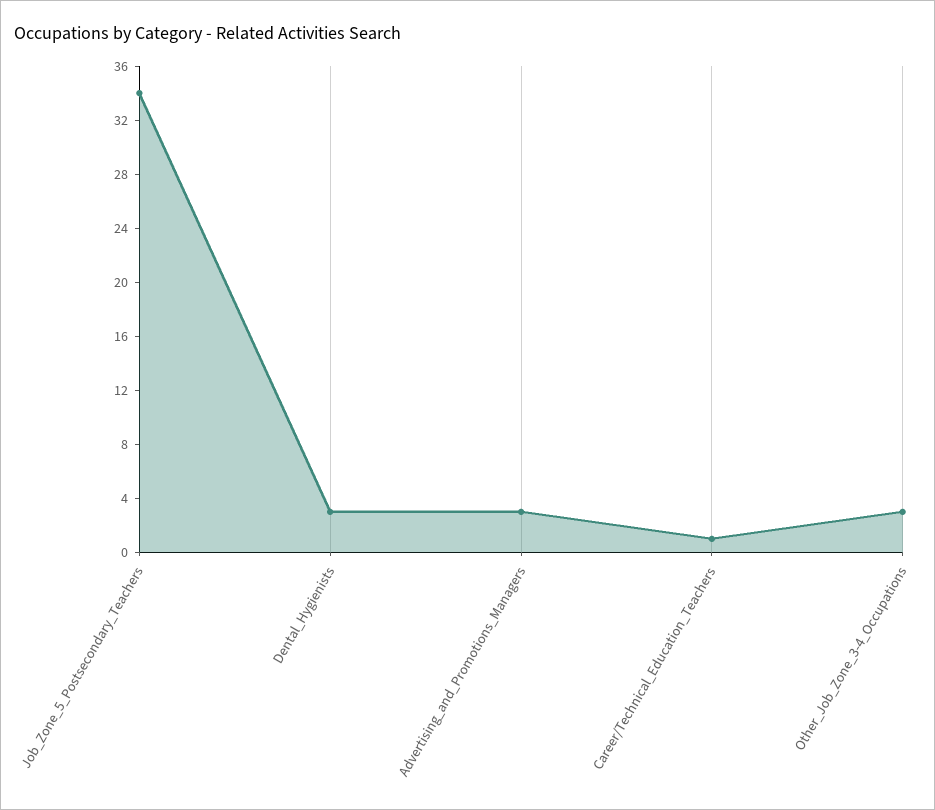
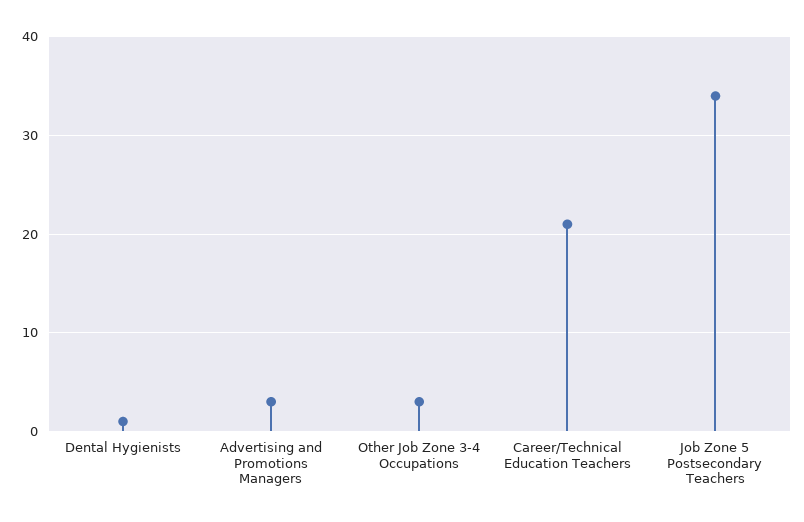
Dental_Hygienists: 3 -> 1
Career/Technical_Education_Teachers: 1 -> 21

